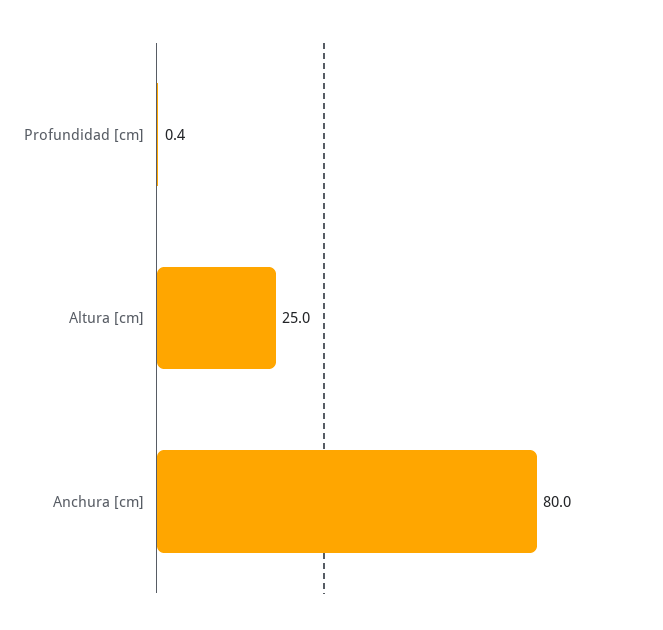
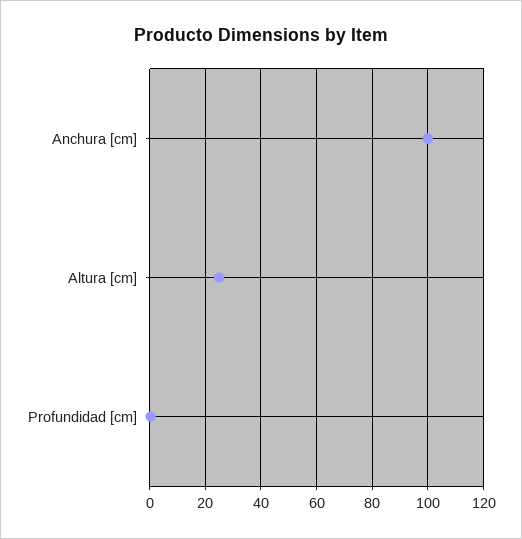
Anchura [cm]: 80 -> 100

